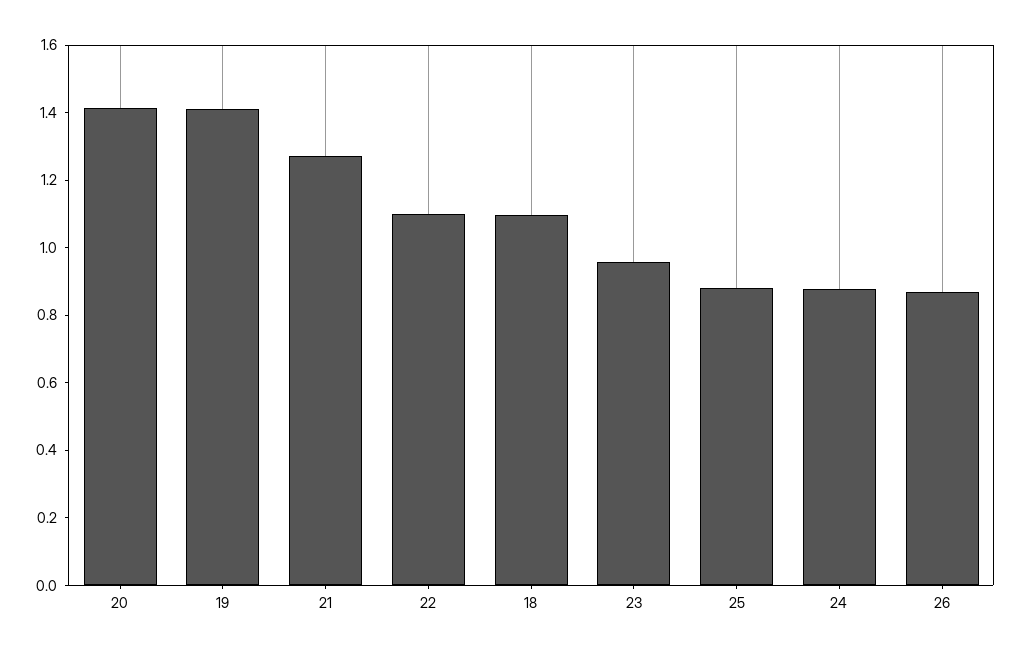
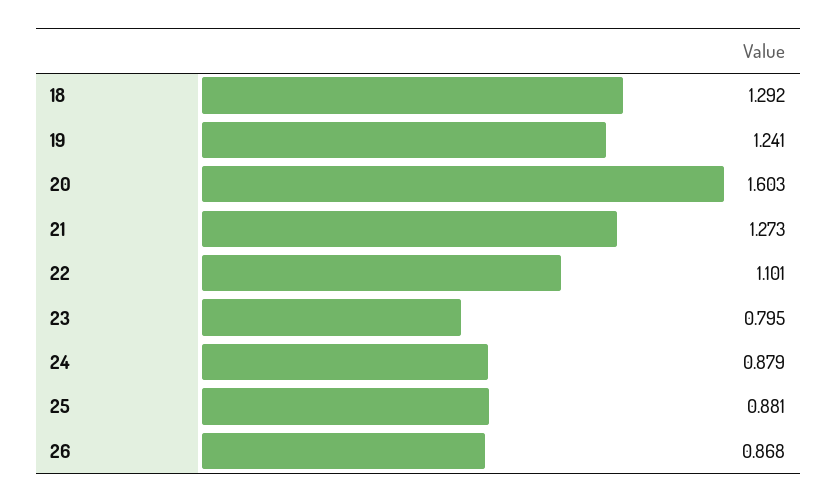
20: 1.4 -> 1.603
19: 1.4 -> 1.241
18: 1.1 -> 1.292
23: 0.95 -> 0.795

